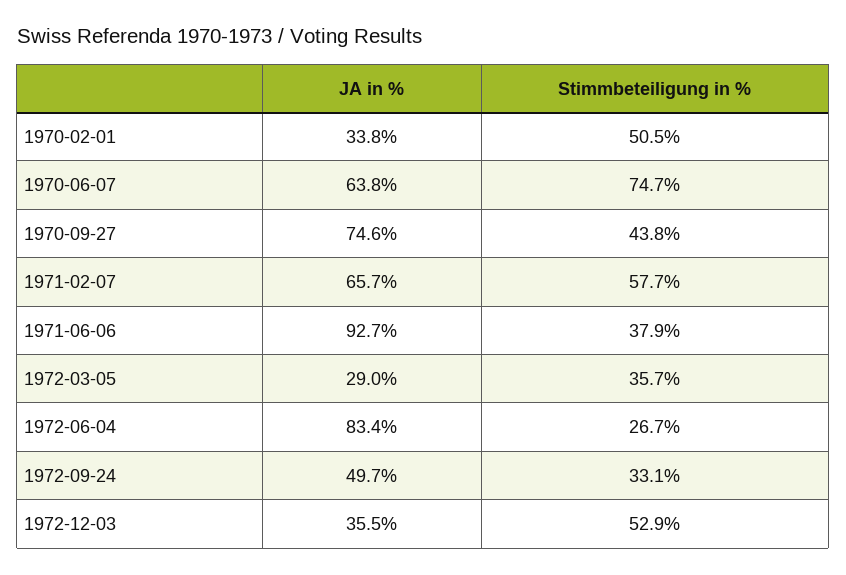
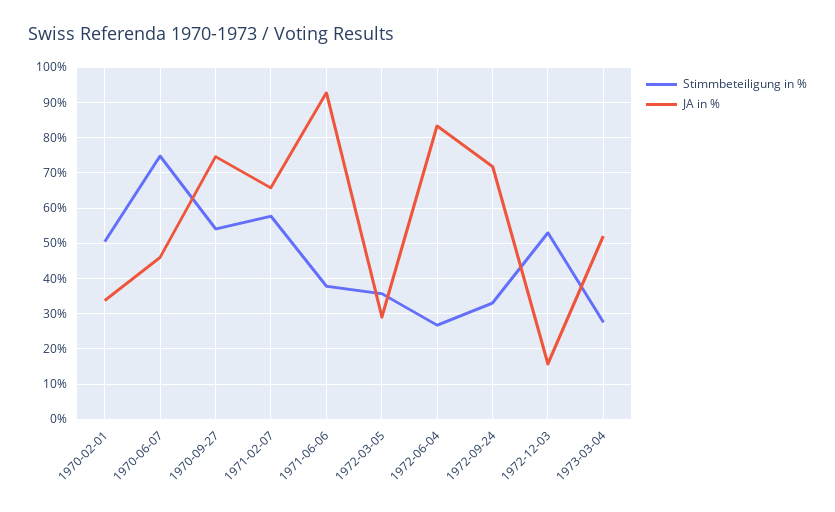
JA in %, 1970-06-07: 63.8 -> 46
Stimmbeteiligung in %, 1970-09-27: 43.8 -> 54
JA in %, 1972-09-24: 49.7 -> 72
JA in %, 1972-12-03: 35.5 -> 16
Stimmbeteiligung in %, 1973-03-04: none -> 28
JA in %, 1973-03-04: none -> 52

